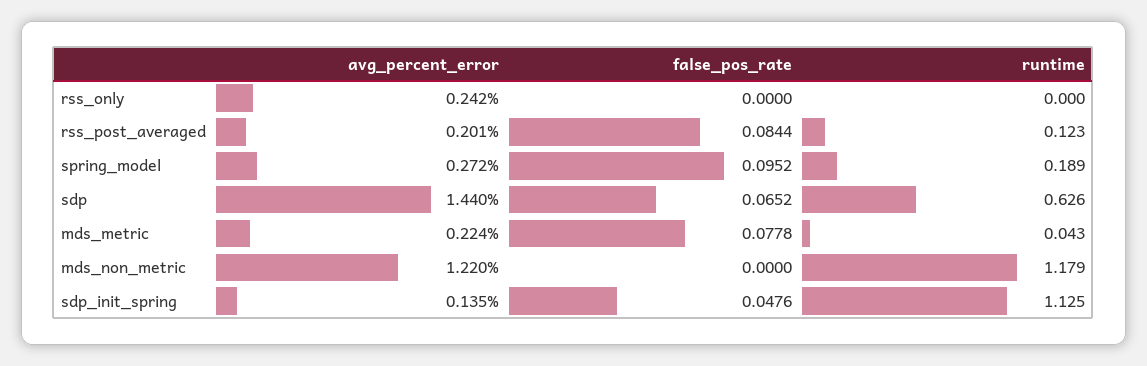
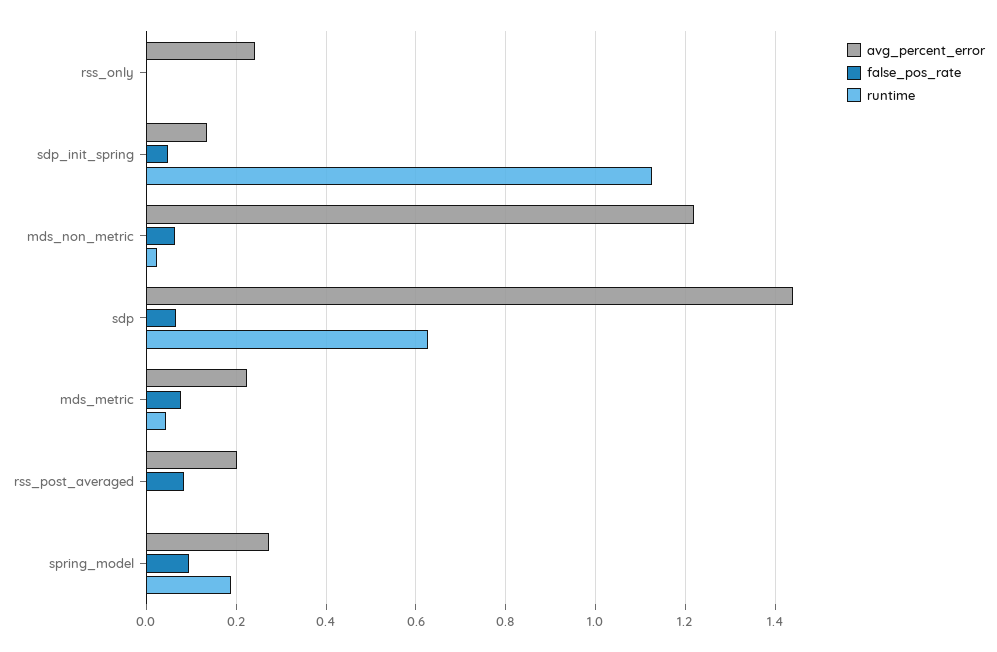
runtime, rss_post_averaged: 0.123 -> 0
false_pos_rate, mds_non_metric: 0 -> 0.06
runtime, mds_non_metric: 1.179 -> 0.02

